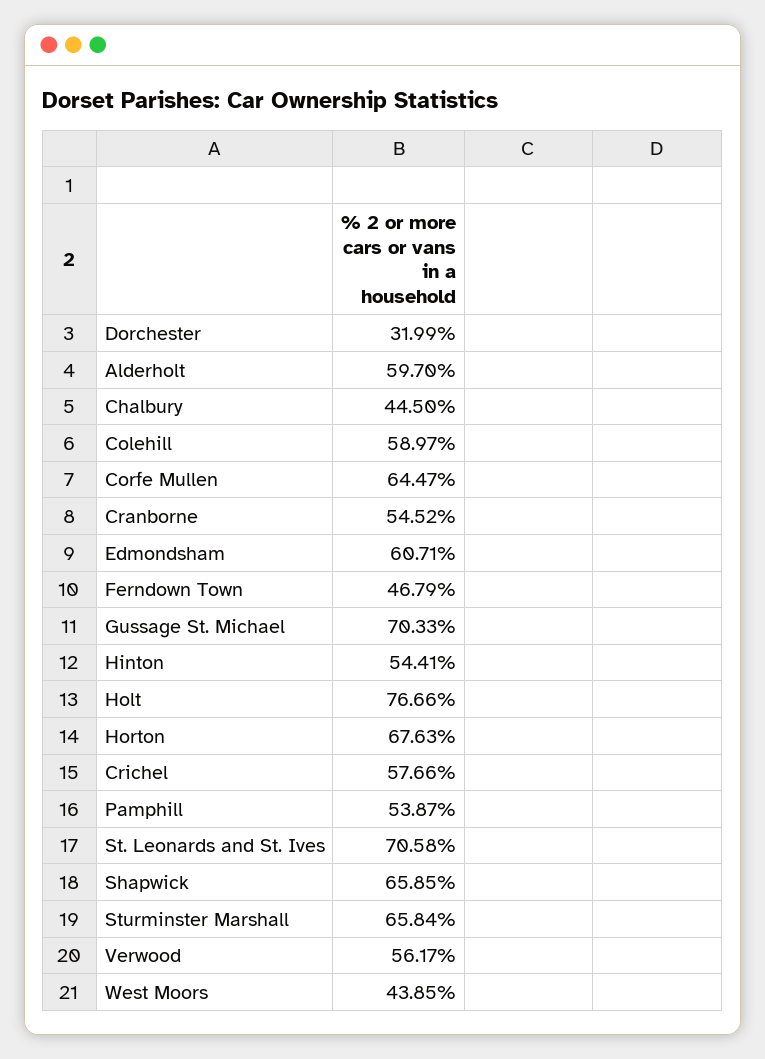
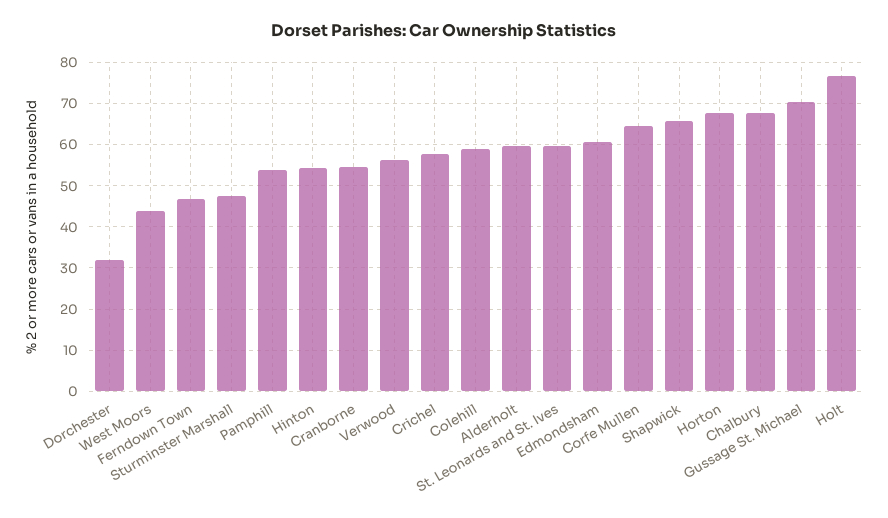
Chalbury: 44.5 -> 68
St. Leonards and St. Ives: 70.58 -> 60
Sturminster Marshall: 65.84 -> 48

